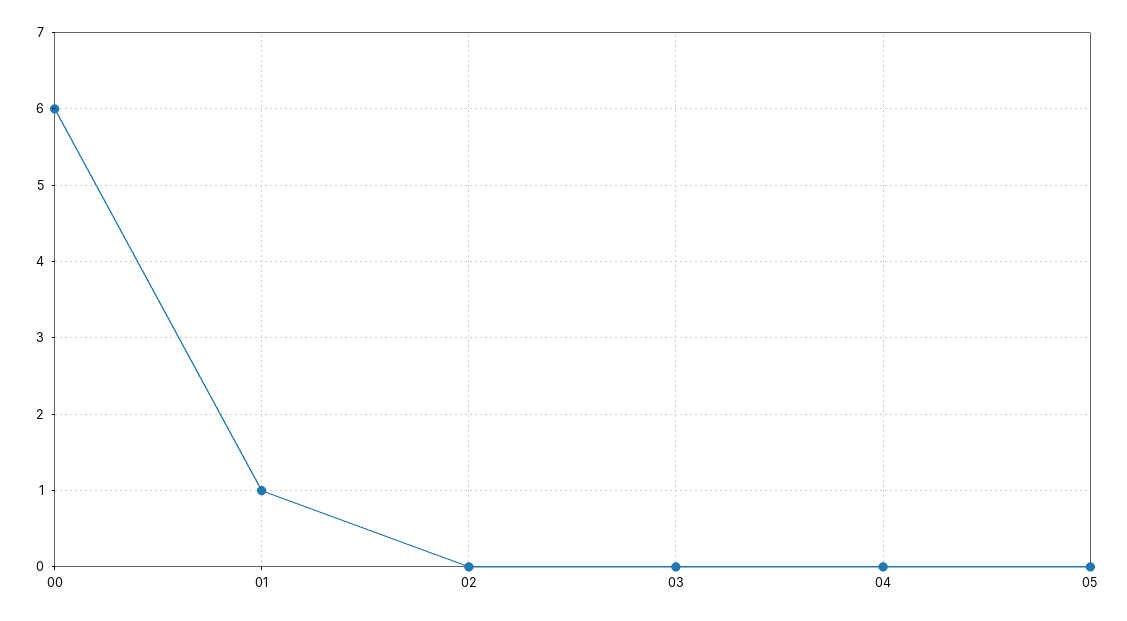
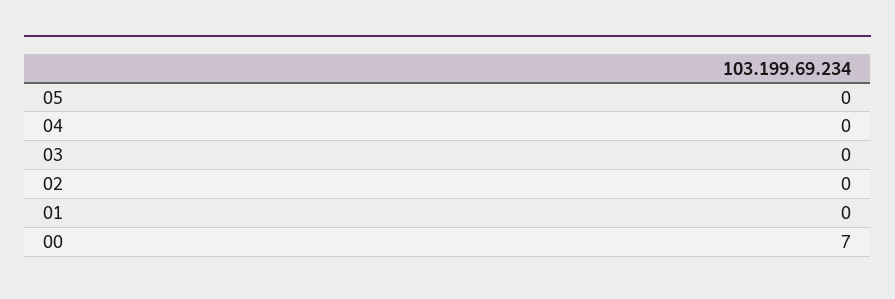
00: 6 -> 7
01: 1 -> 0

